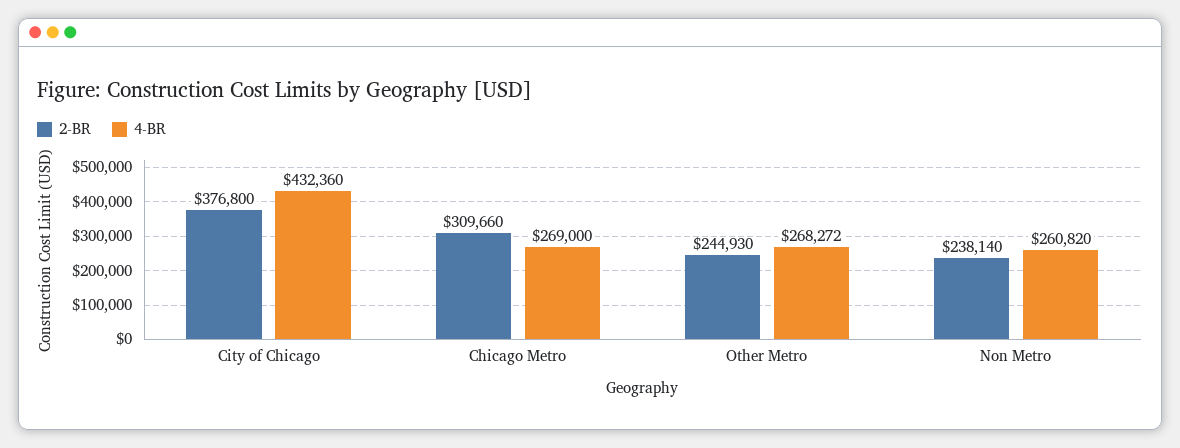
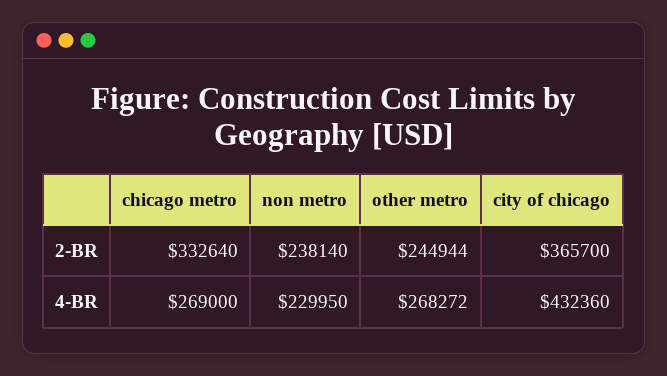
2-BR, City of Chicago: 376800 -> 365700
2-BR, Chicago Metro: 309660 -> 332640
2-BR, Other Metro: 244930 -> 244944
4-BR, Non Metro: 260820 -> 229950

